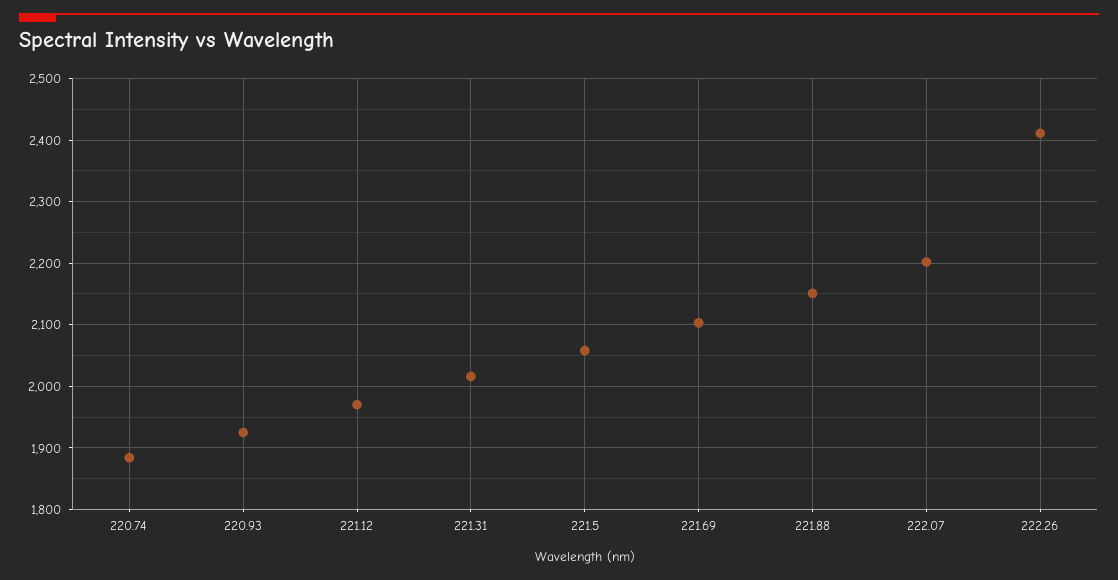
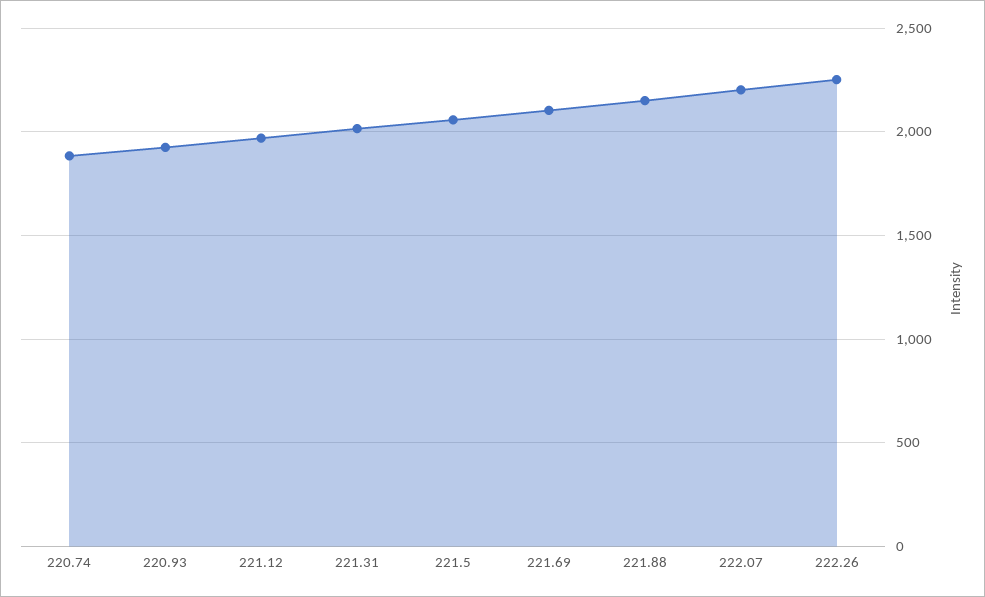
222.26: 2410 -> 2250

